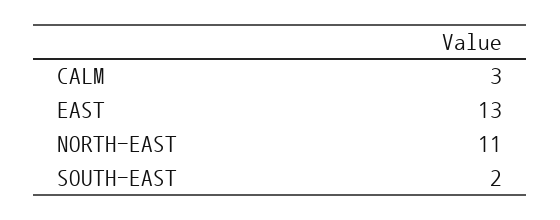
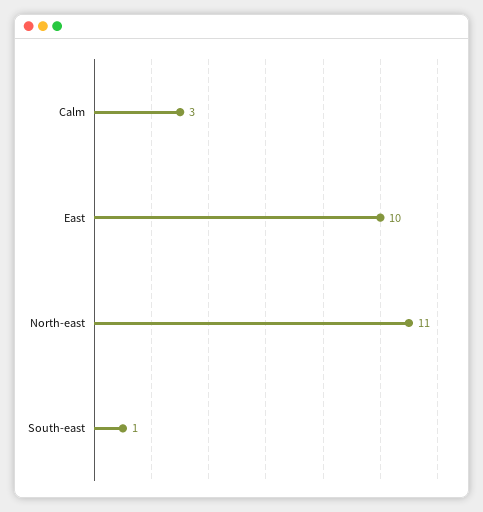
EAST: 13 -> 10
SOUTH-EAST: 2 -> 1

